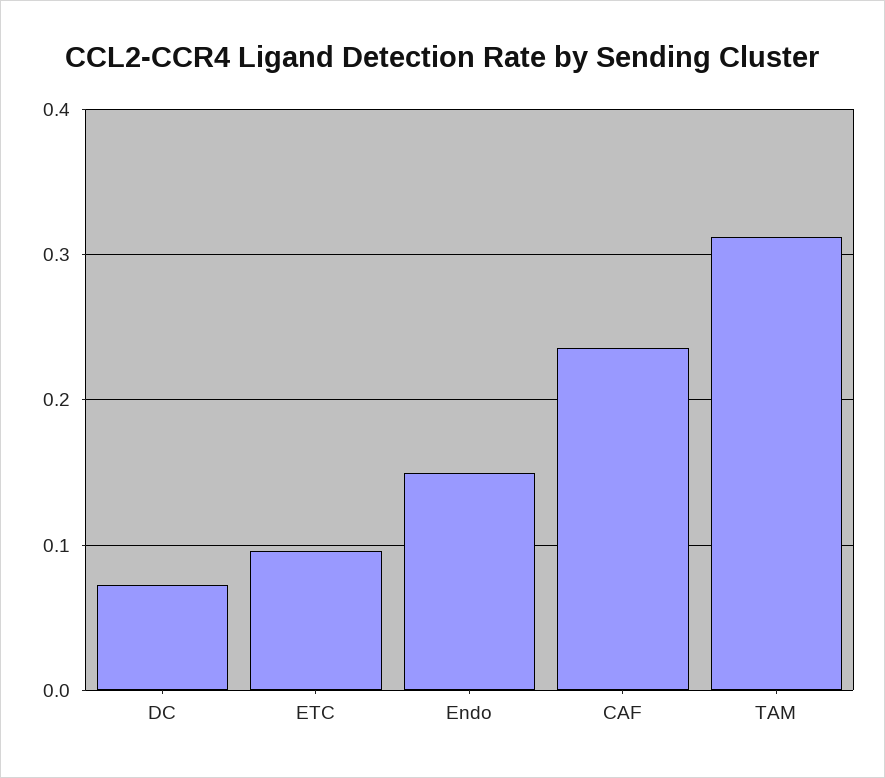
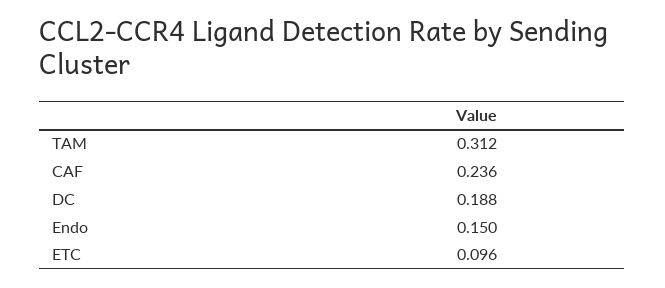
DC: 0.07 -> 0.188

